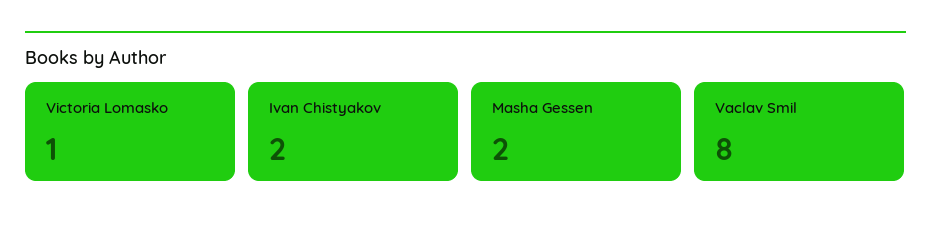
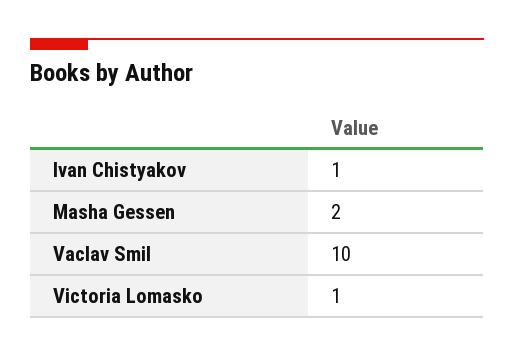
Ivan Chistyakov: 2 -> 1
Vaclav Smil: 8 -> 10

